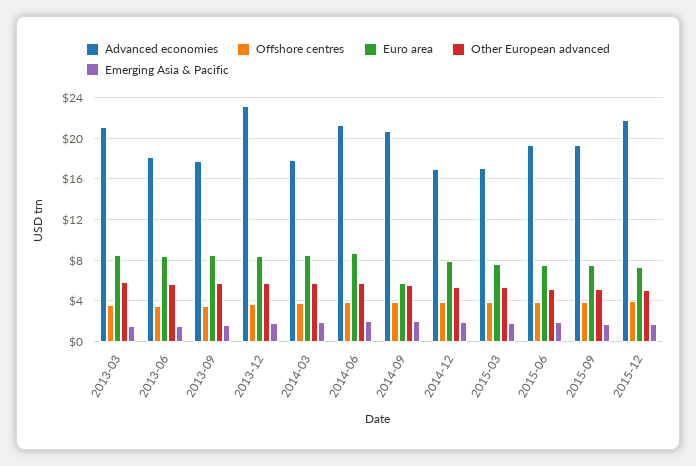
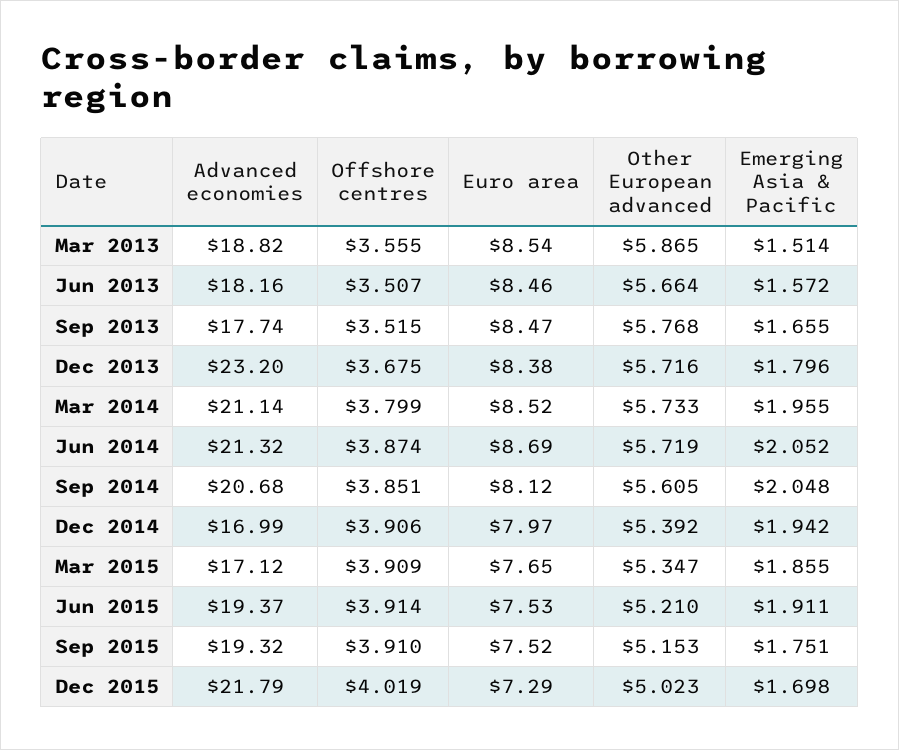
Advanced economies, 2013-03: 21 -> 18.82
Advanced economies, 2014-03: 18 -> 21.14
Euro area, 2014-09: 6 -> 8.12

